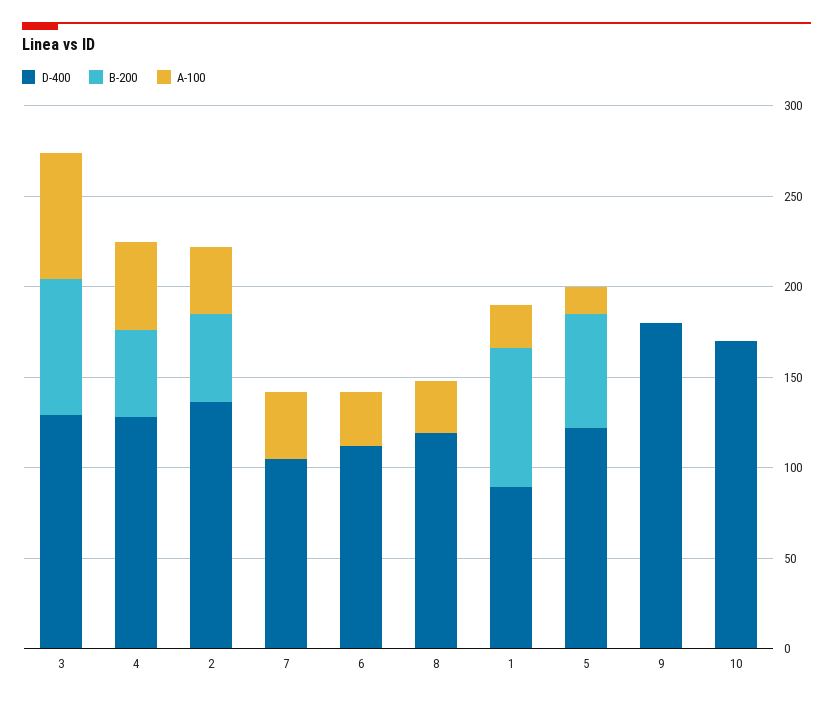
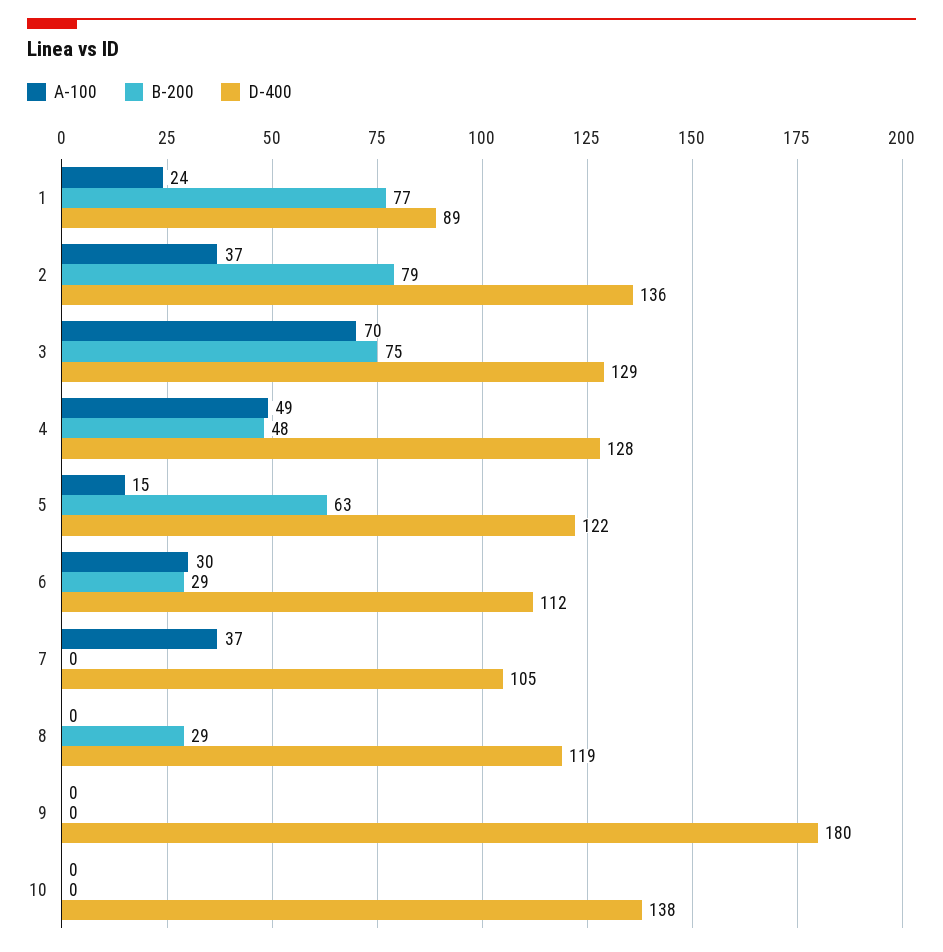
B-200, 2: 50 -> 79
B-200, 6: 0 -> 29
B-200, 8: 0 -> 29
A-100, 8: 30 -> 0
D-400, 10: 170 -> 138

